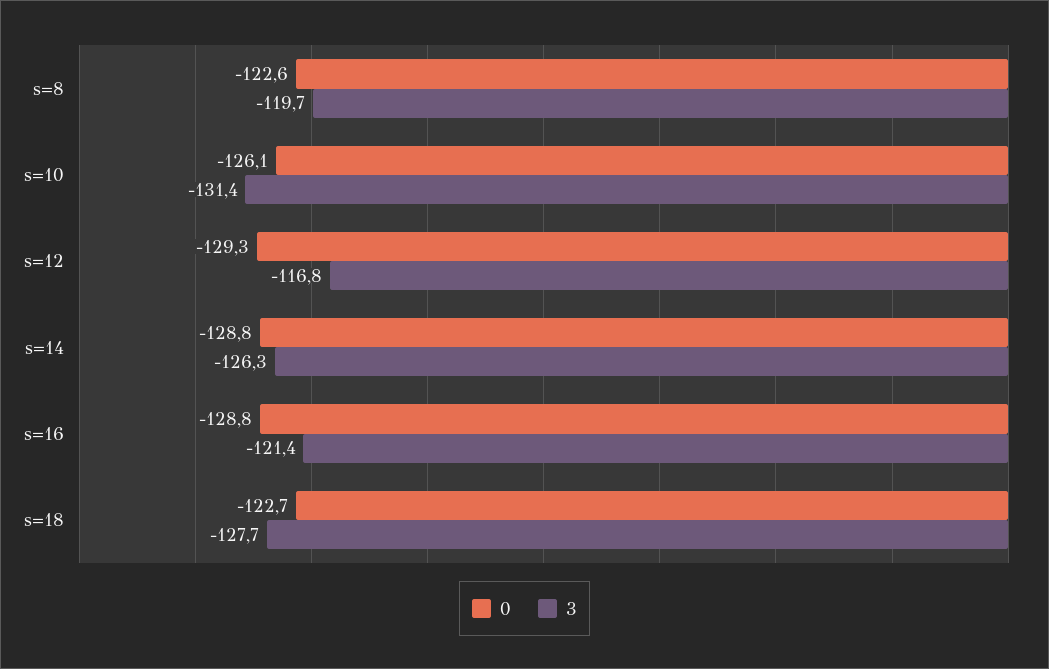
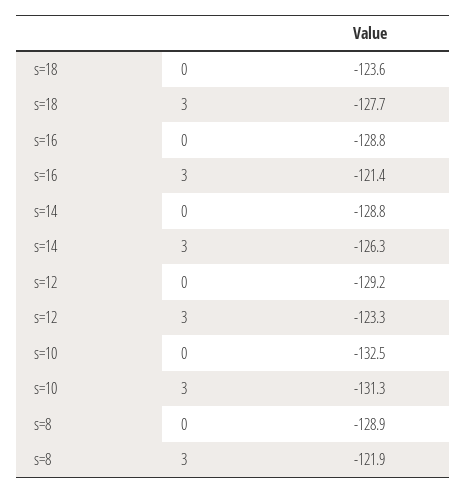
0, s=8: -122.6 -> -128.9
3, s=8: -119.7 -> -121.9
0, s=10: -126.1 -> -132.5
3, s=10: -131.4 -> -131.3
0, s=12: -129.3 -> -129.2
3, s=12: -116.8 -> -123.3
0, s=18: -122.7 -> -123.6

